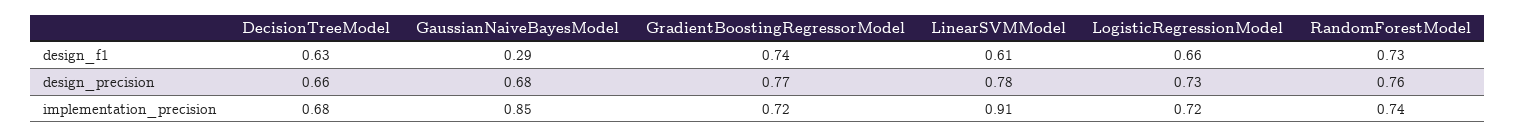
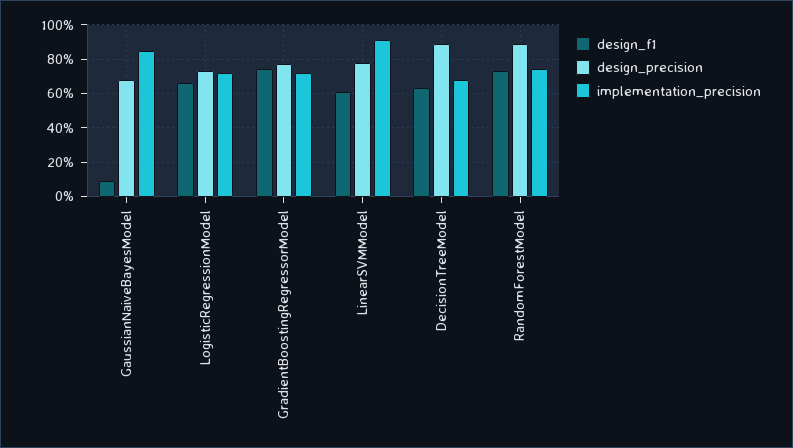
design_f1, GaussianNaiveBayesModel: 0.29 -> 0.1
design_precision, DecisionTreeModel: 0.66 -> 0.9
design_precision, RandomForestModel: 0.76 -> 0.9

